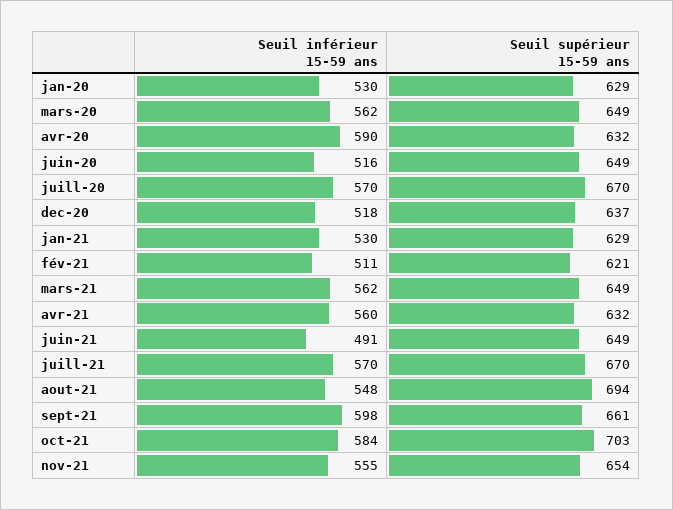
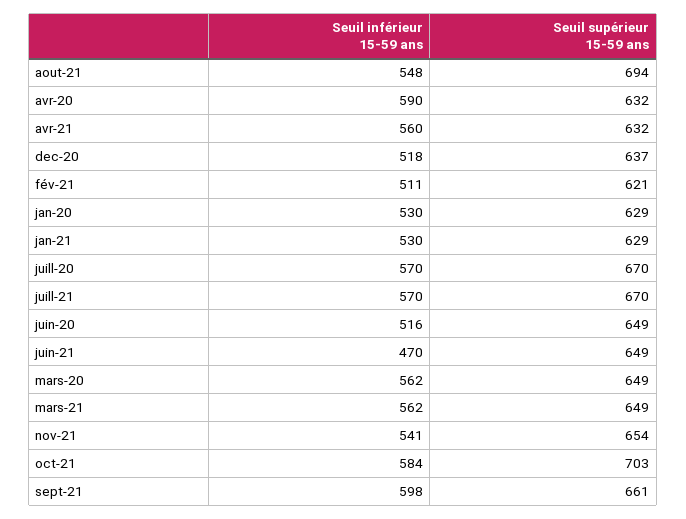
Seuil inférieur 15-59 ans, juin-21: 491 -> 470
Seuil inférieur 15-59 ans, nov-21: 555 -> 541

